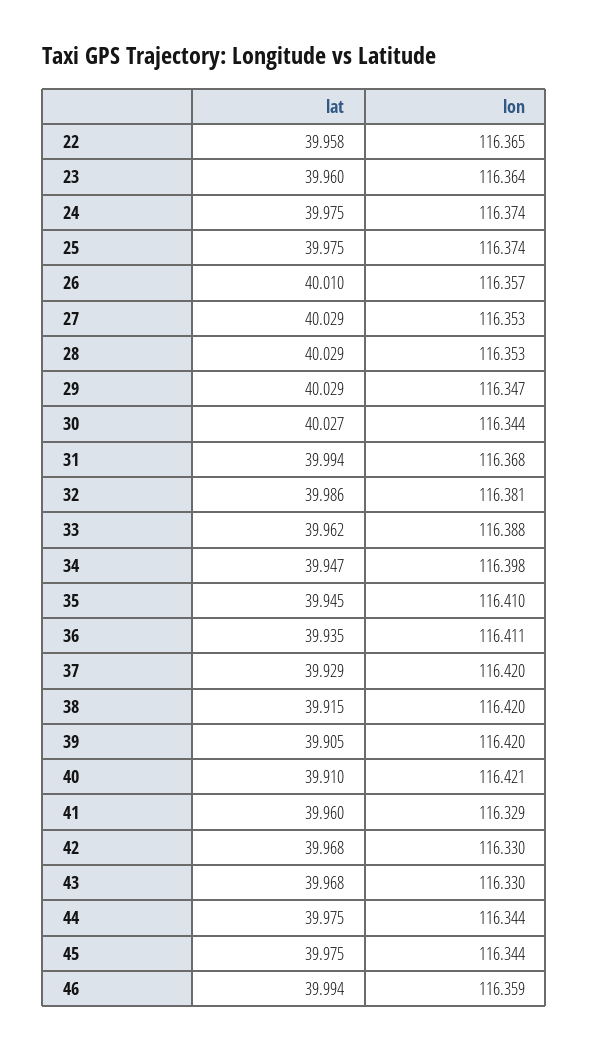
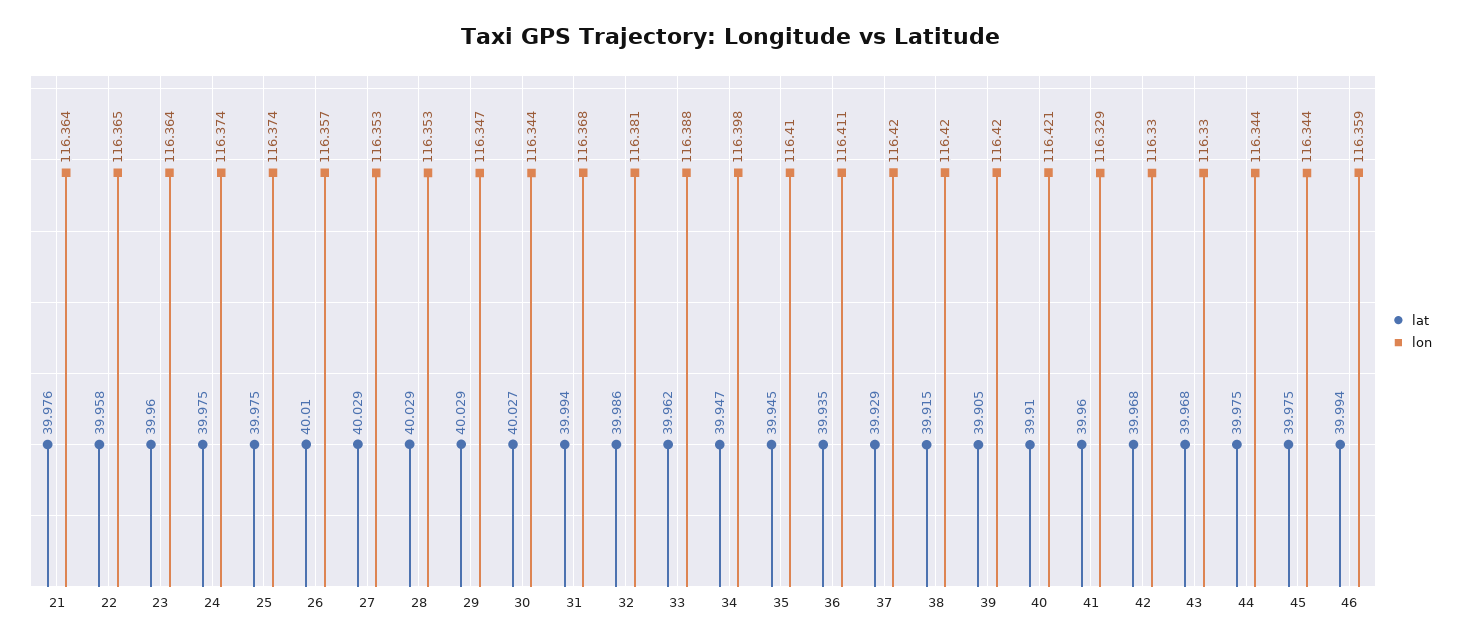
lat, 21: none -> 39.976
lon, 21: none -> 116.364

